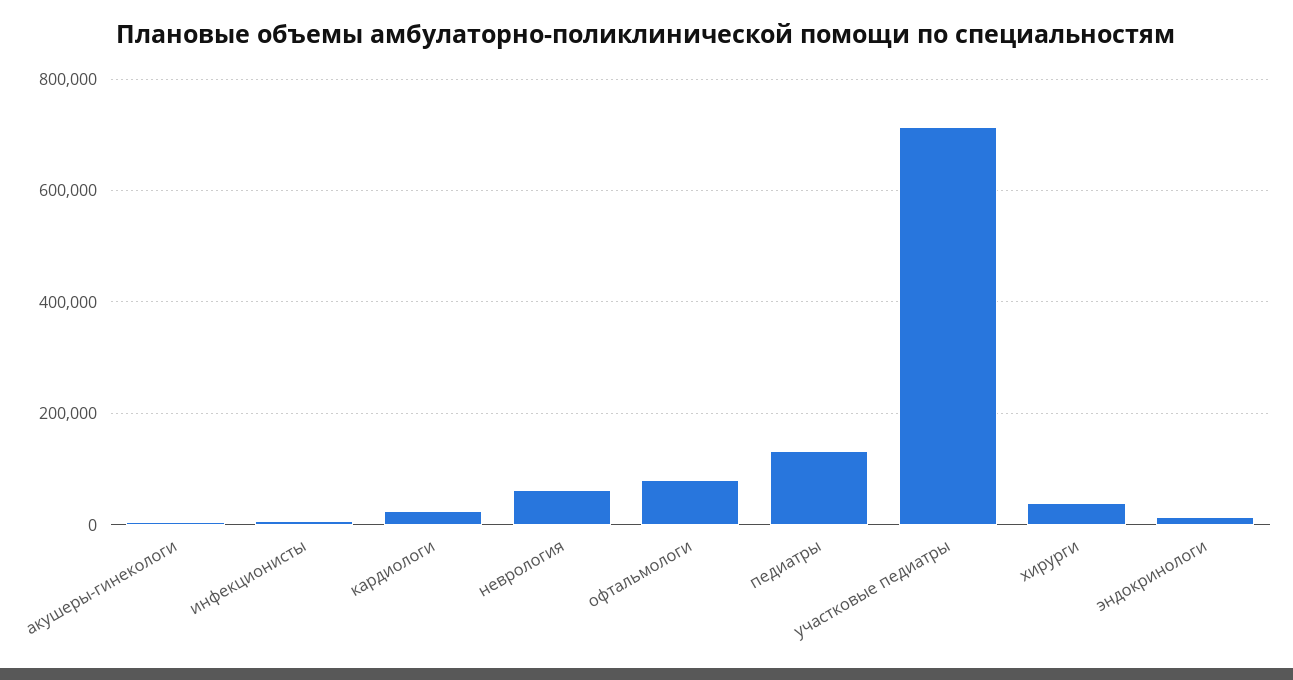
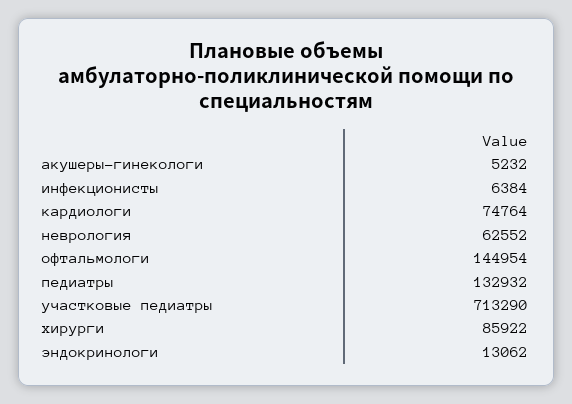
кардиологи: 20000 -> 74764
офтальмологи: 80000 -> 144954
хирурги: 40000 -> 85922

